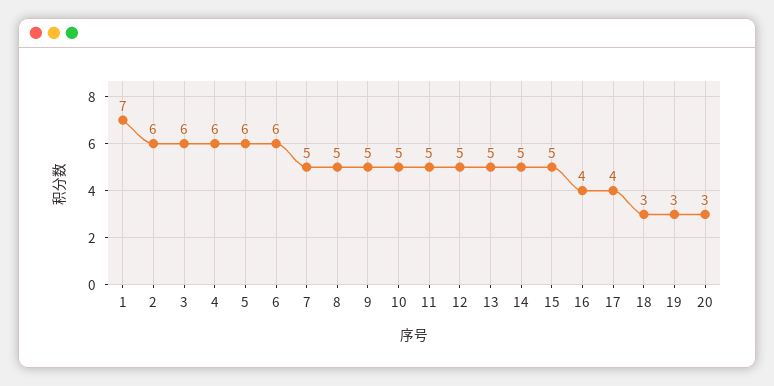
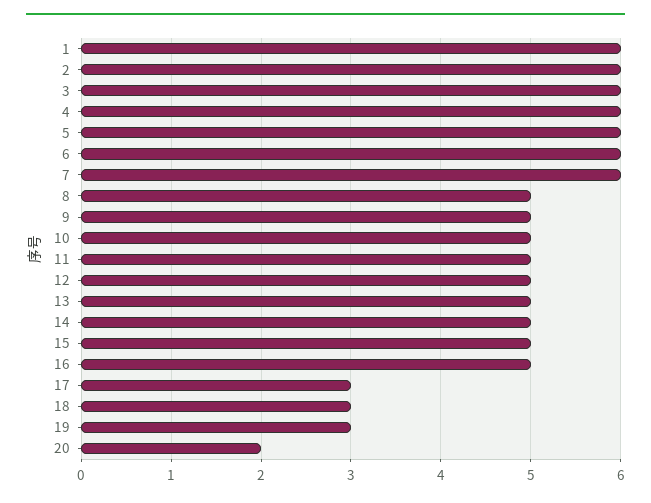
1: 7 -> 6
7: 5 -> 6
16: 4 -> 5
17: 4 -> 3
20: 3 -> 2

